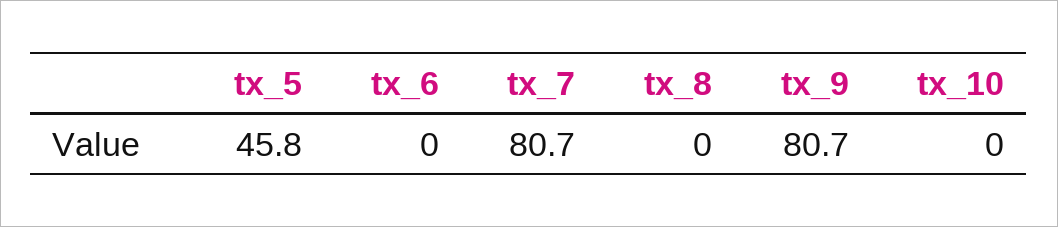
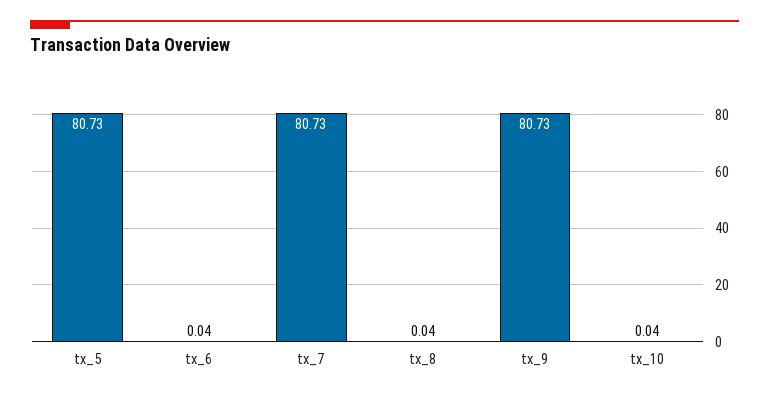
tx_5: 45.8 -> 80.73

